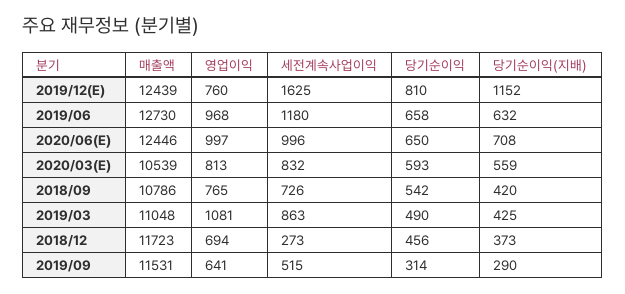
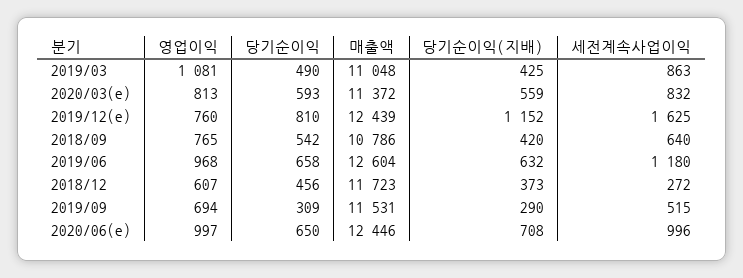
매출액, 2019/06: 12730 -> 12604
매출액, 2020/03(E): 10539 -> 11372
세전계속사업이익, 2018/09: 726 -> 640
영업이익, 2018/12: 694 -> 607
세전계속사업이익, 2018/12: 273 -> 272
영업이익, 2019/09: 641 -> 694
당기순이익, 2019/09: 314 -> 309

